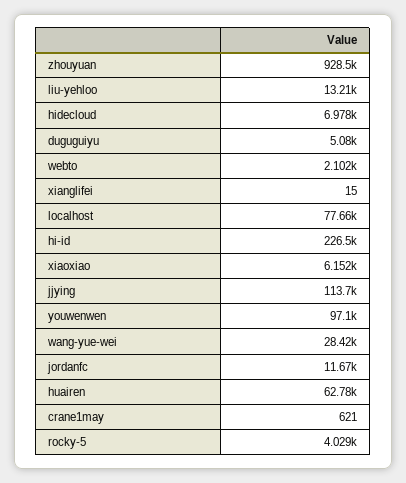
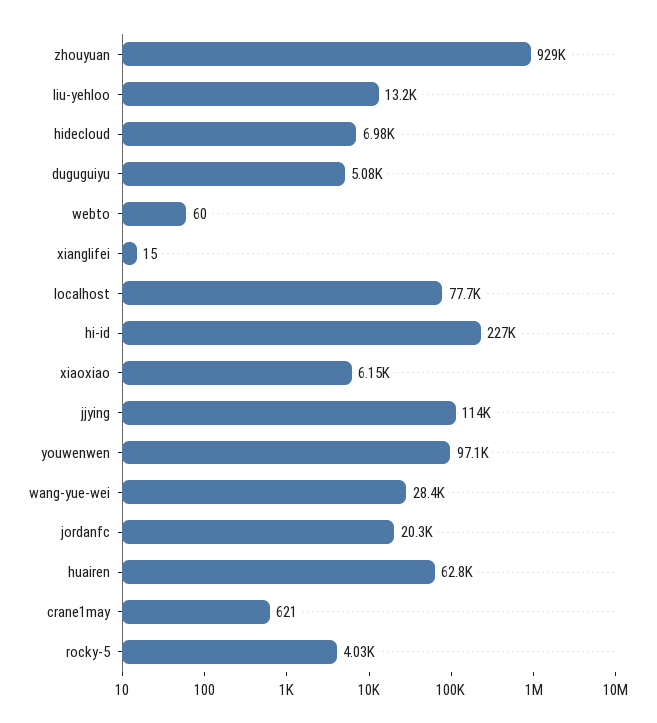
webto: 2102 -> 60
jordanfc: 11670 -> 20300

